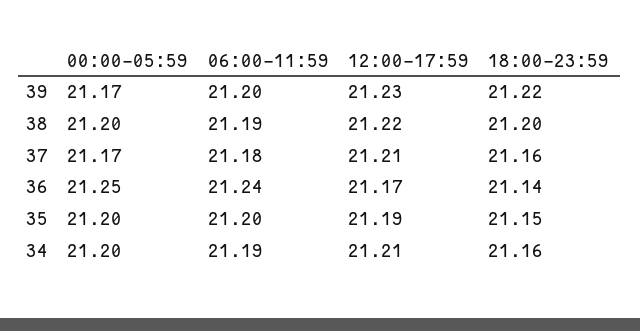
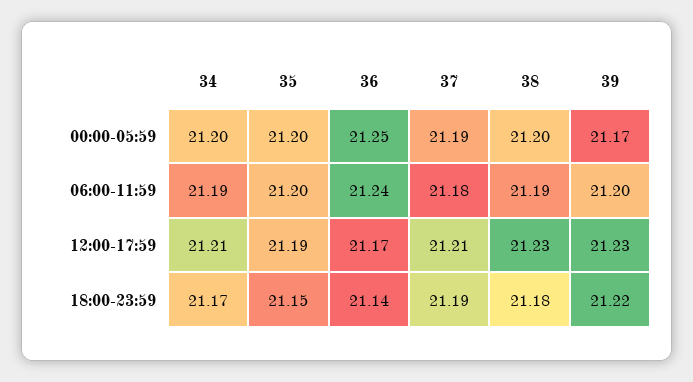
12:00-17:59, 38: 21.22 -> 21.23
18:00-23:59, 38: 21.2 -> 21.18
00:00-05:59, 37: 21.17 -> 21.19
18:00-23:59, 37: 21.16 -> 21.19
18:00-23:59, 34: 21.16 -> 21.17

